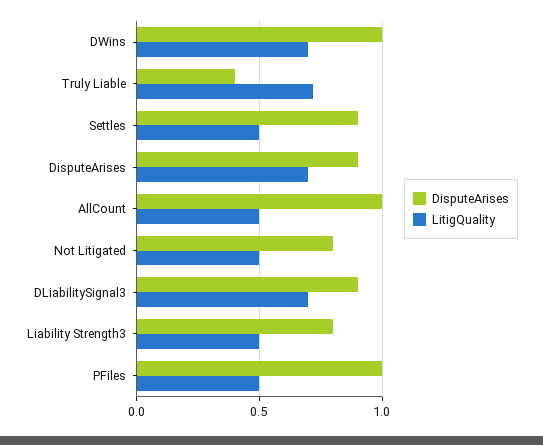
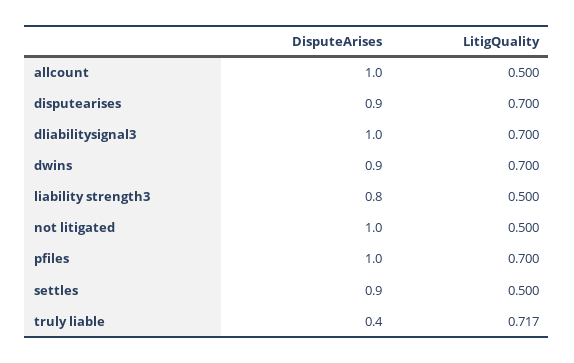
DisputeArises, DWins: 1 -> 0.9
DisputeArises, Not Litigated: 0.8 -> 1
DisputeArises, DLiabilitySignal3: 0.9 -> 1
LitigQuality, PFiles: 0.5 -> 0.7

